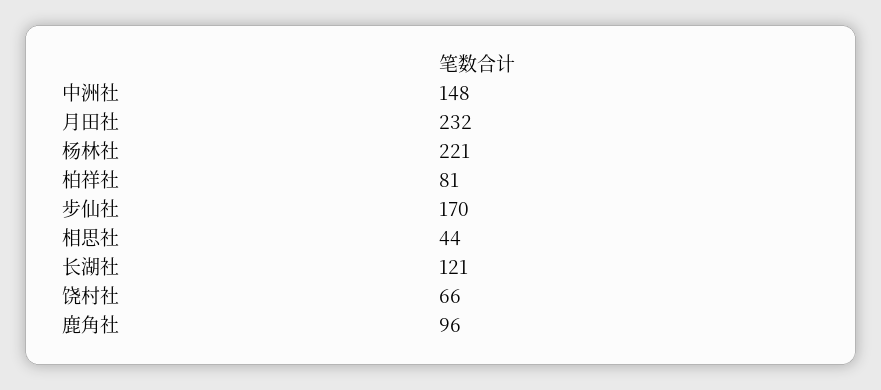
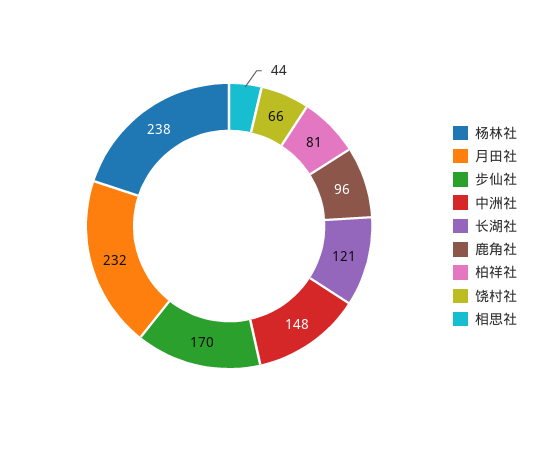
杨林社: 221 -> 238

